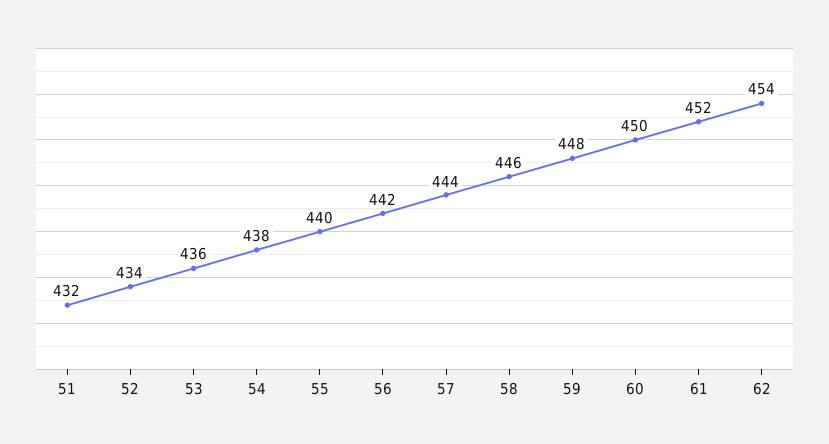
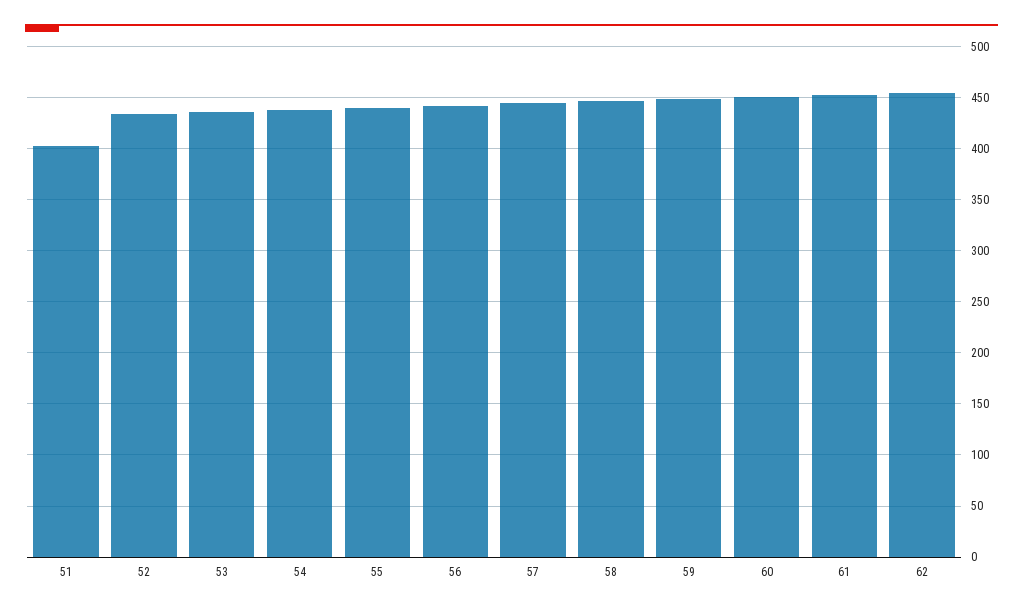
51: 432 -> 400

